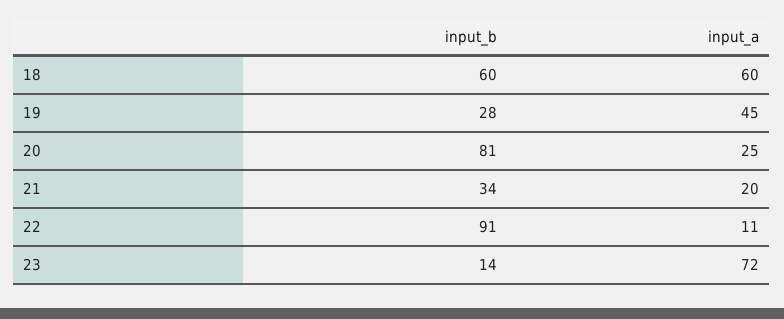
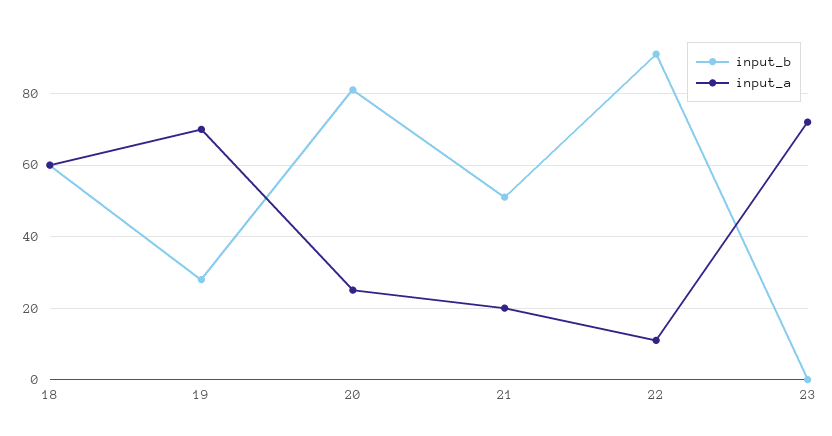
input_a, 19: 45 -> 70
input_b, 21: 34 -> 50
input_b, 23: 14 -> 0

